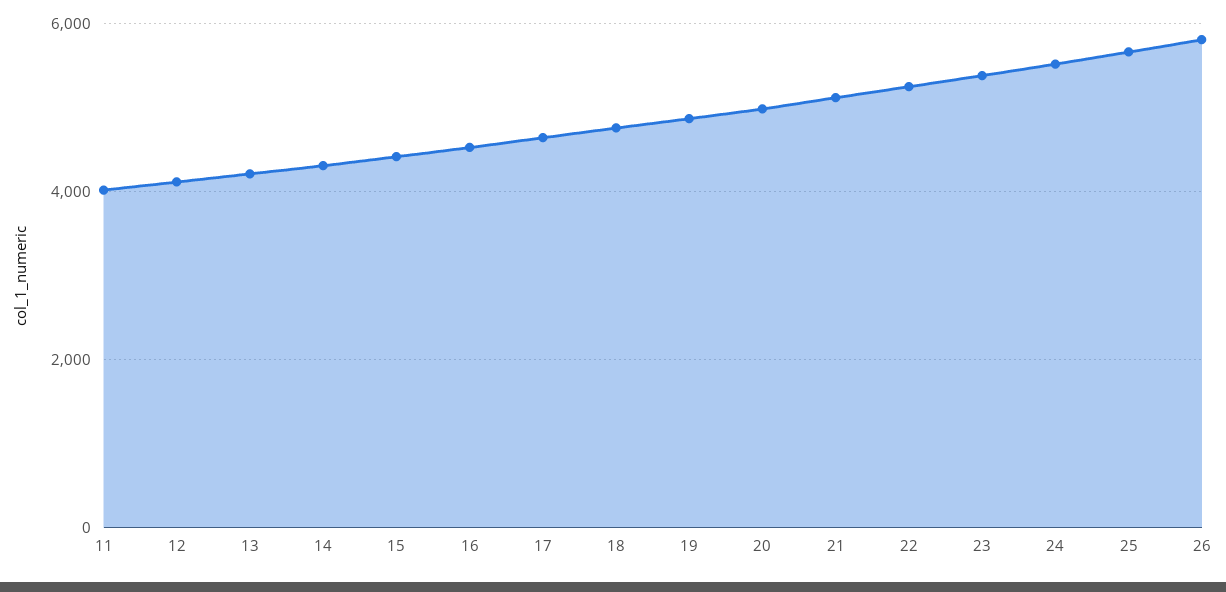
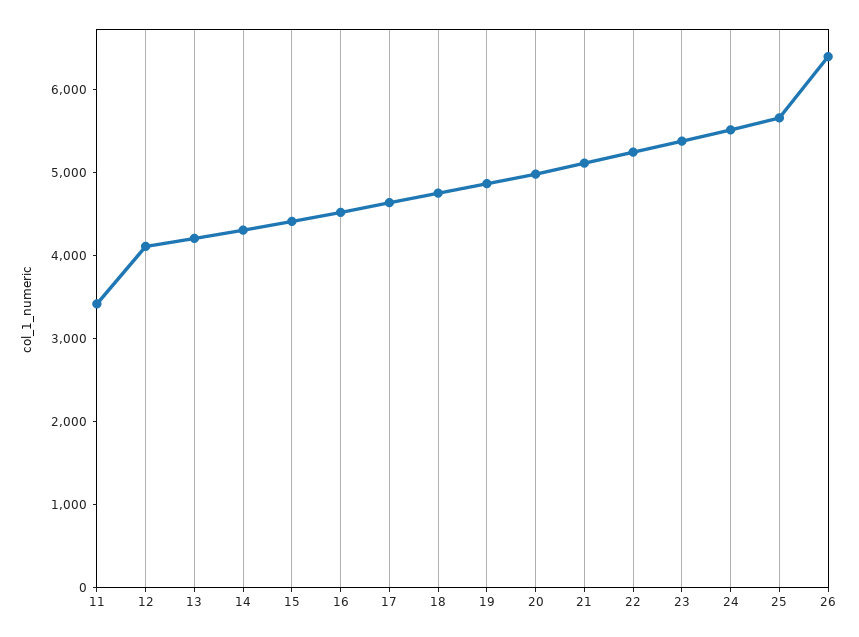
11: 4000 -> 3400
26: 5800 -> 6400

